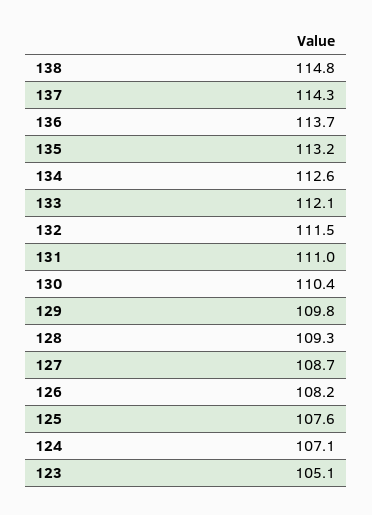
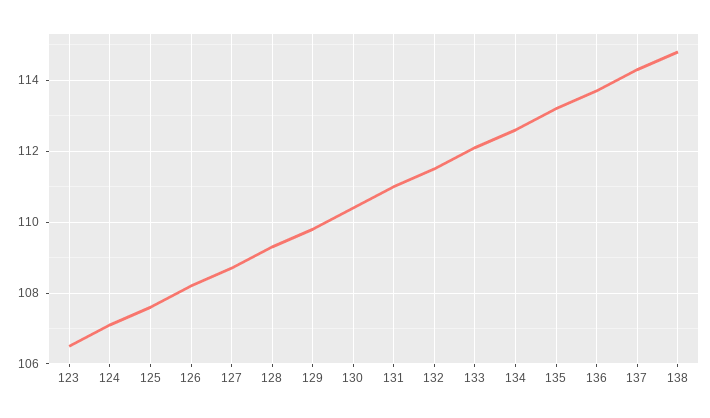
123: 105.1 -> 106.5

